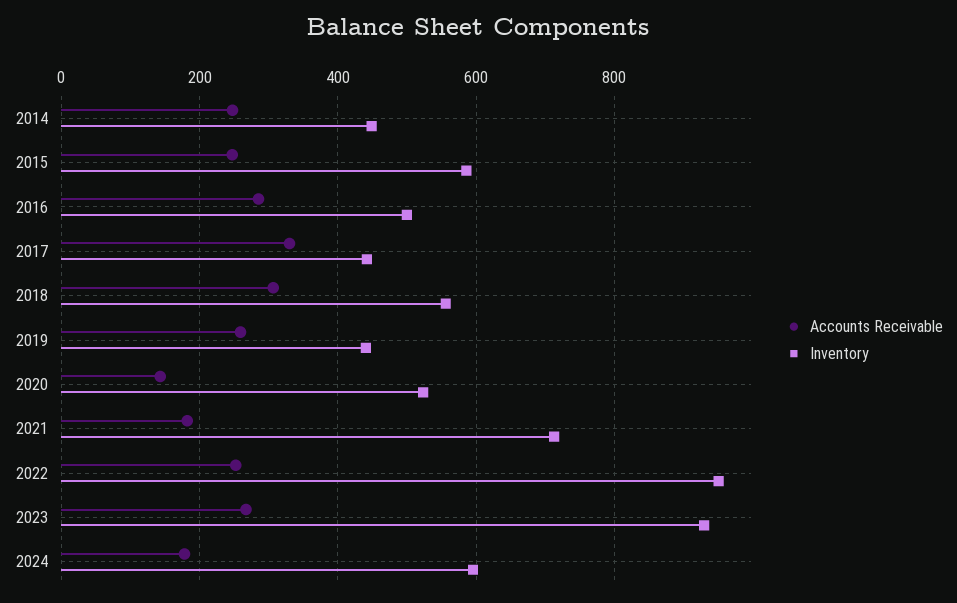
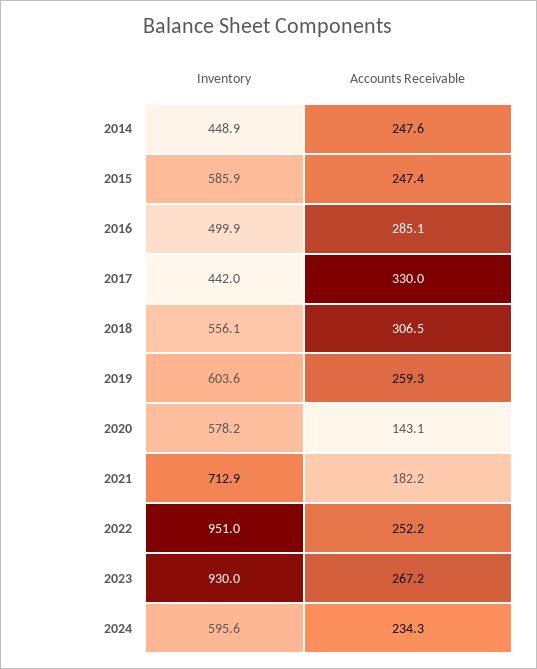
Inventory, 2019: 440 -> 603.6
Inventory, 2020: 520 -> 578.2
Accounts Receivable, 2024: 180 -> 234.3

